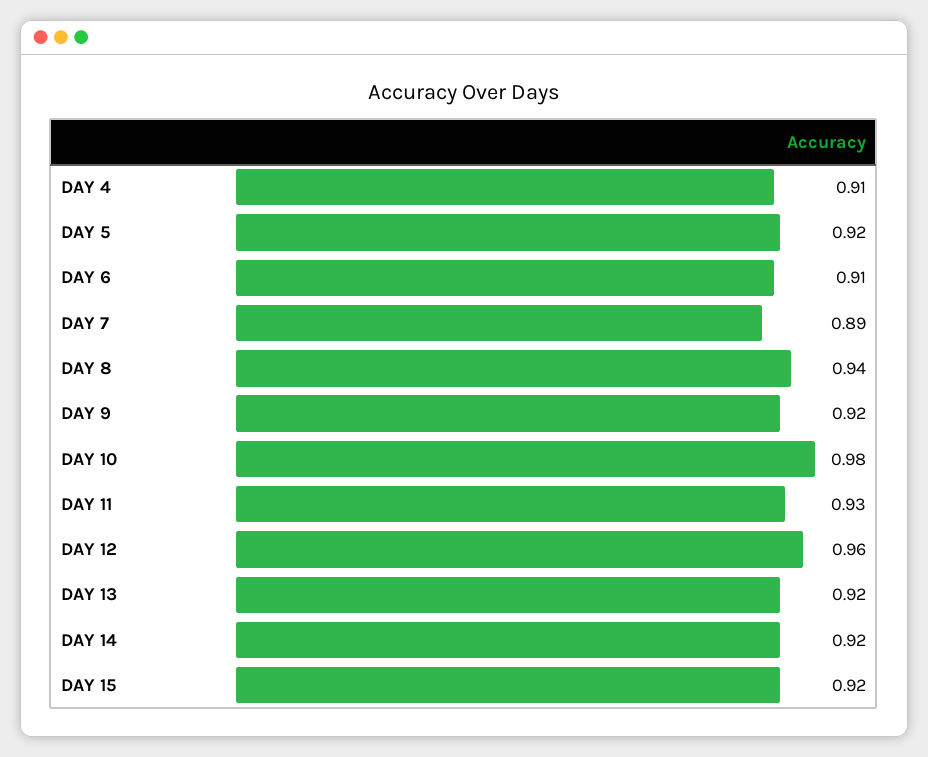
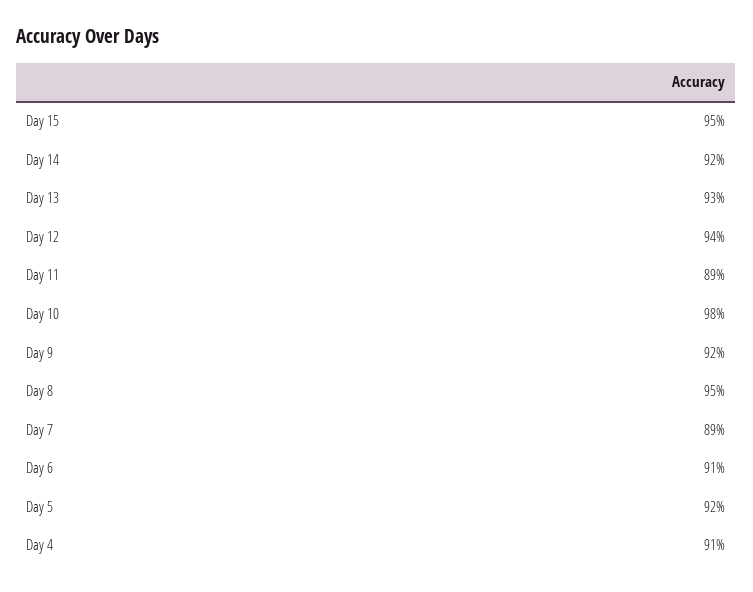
DAY 8: 0.94 -> 0.95
DAY 11: 0.93 -> 0.89
DAY 12: 0.96 -> 0.94
DAY 13: 0.92 -> 0.93
DAY 15: 0.92 -> 0.95

